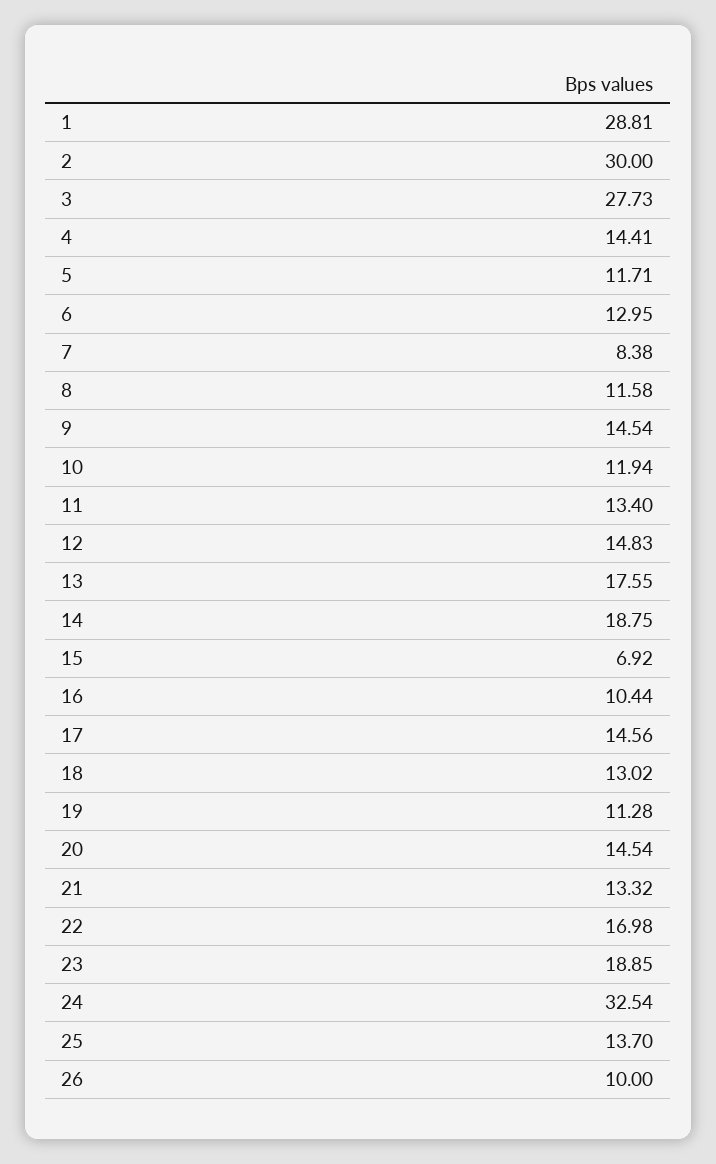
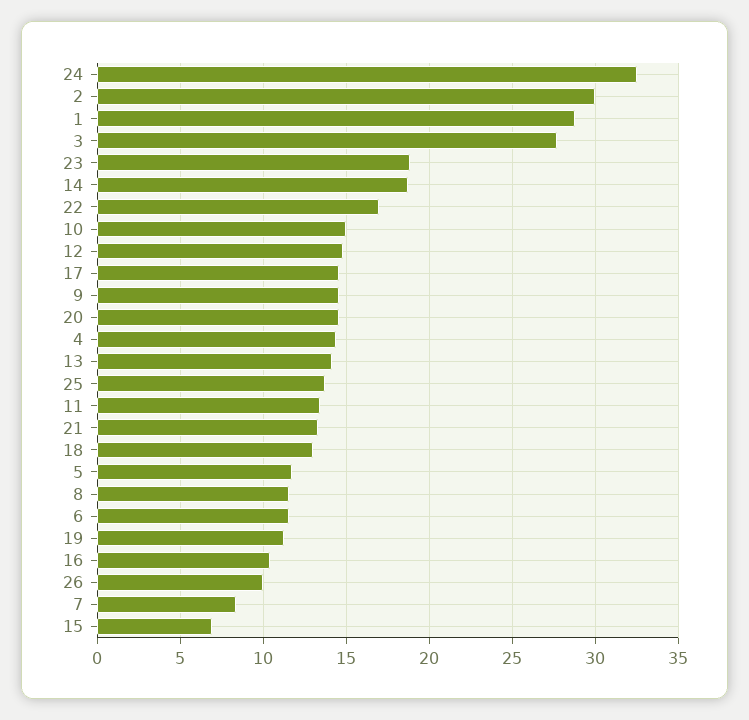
6: 12.95 -> 11.5
10: 11.94 -> 15
13: 17.55 -> 14

